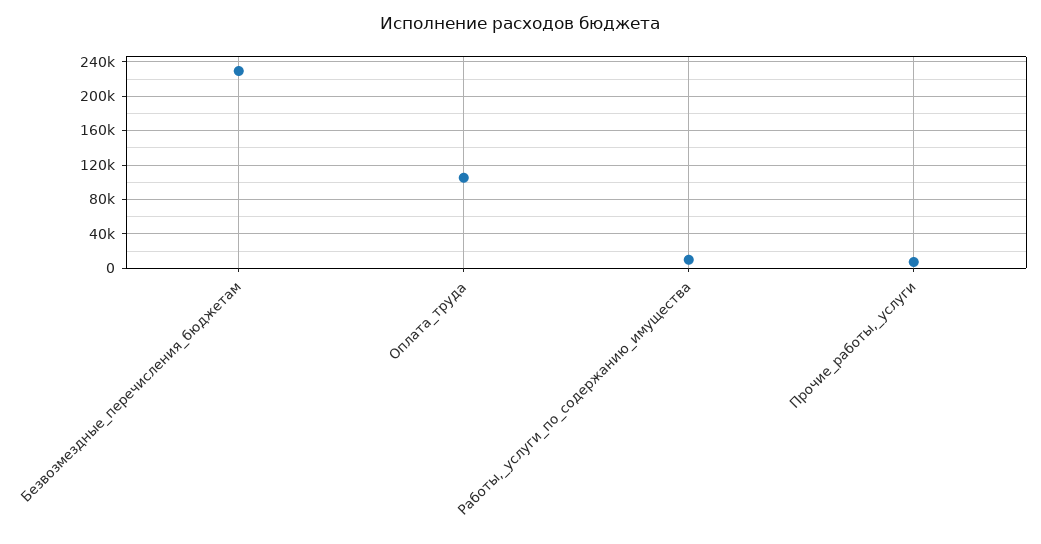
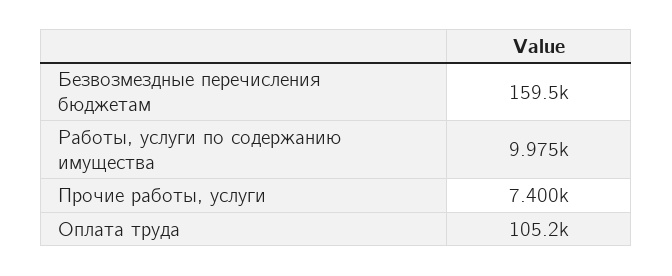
Безвозмездные_перечисления_бюджетам: 230000 -> 159500

